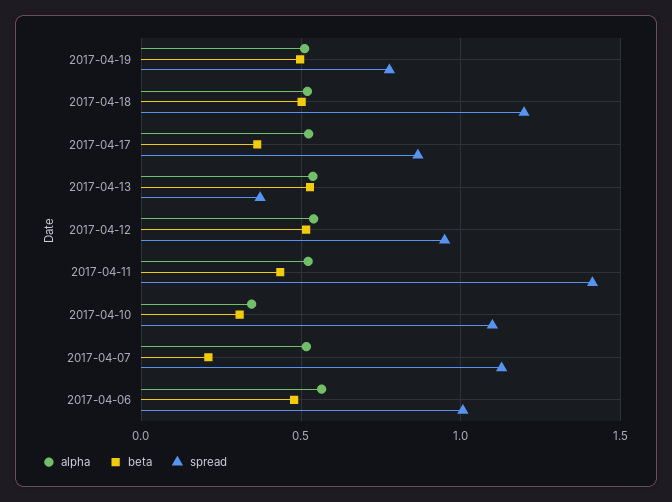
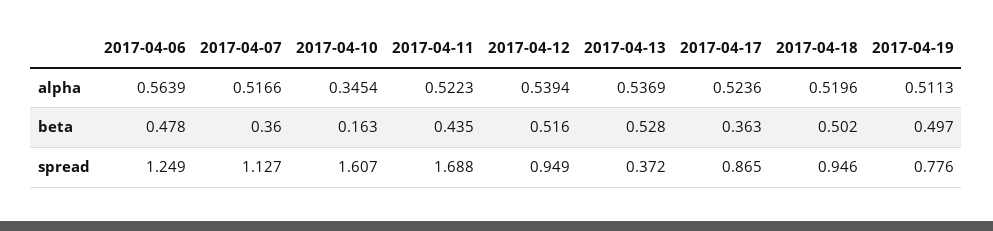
spread, 2017-04-18: 1.2 -> 0.946
spread, 2017-04-11: 1.4 -> 1.688
beta, 2017-04-10: 0.3 -> 0.163
spread, 2017-04-10: 1.1 -> 1.607
beta, 2017-04-07: 0.2 -> 0.36
spread, 2017-04-06: 1 -> 1.249

